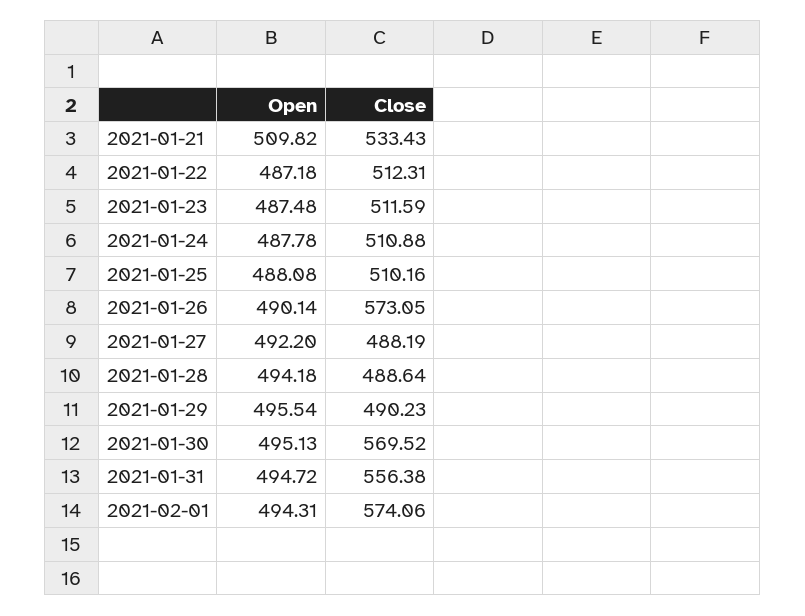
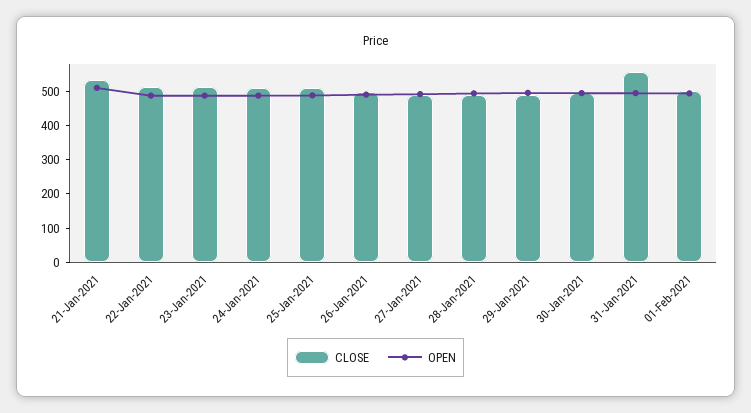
Close, 2021-01-26: 573.05 -> 500
Close, 2021-01-30: 569.52 -> 500
Close, 2021-02-01: 574.06 -> 500

